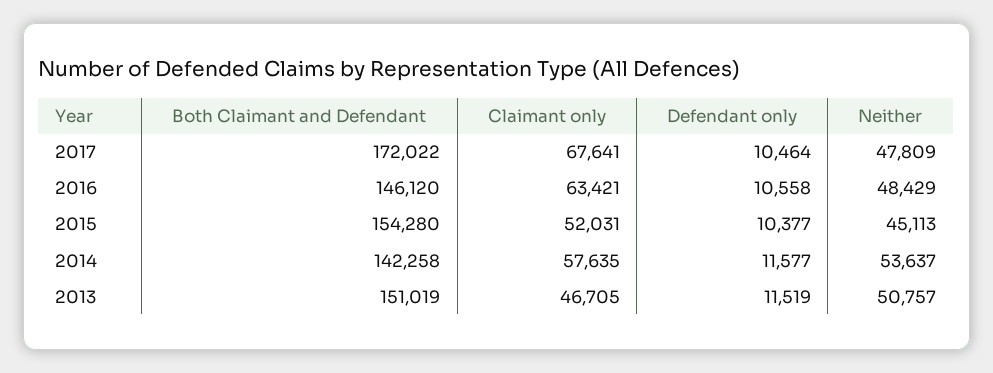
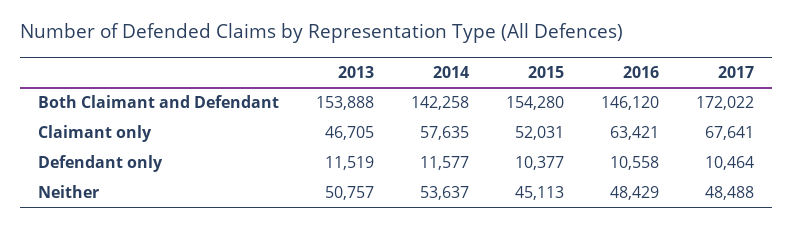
Neither, 2017: 47809 -> 48488
Both Claimant and Defendant, 2013: 151019 -> 153888

